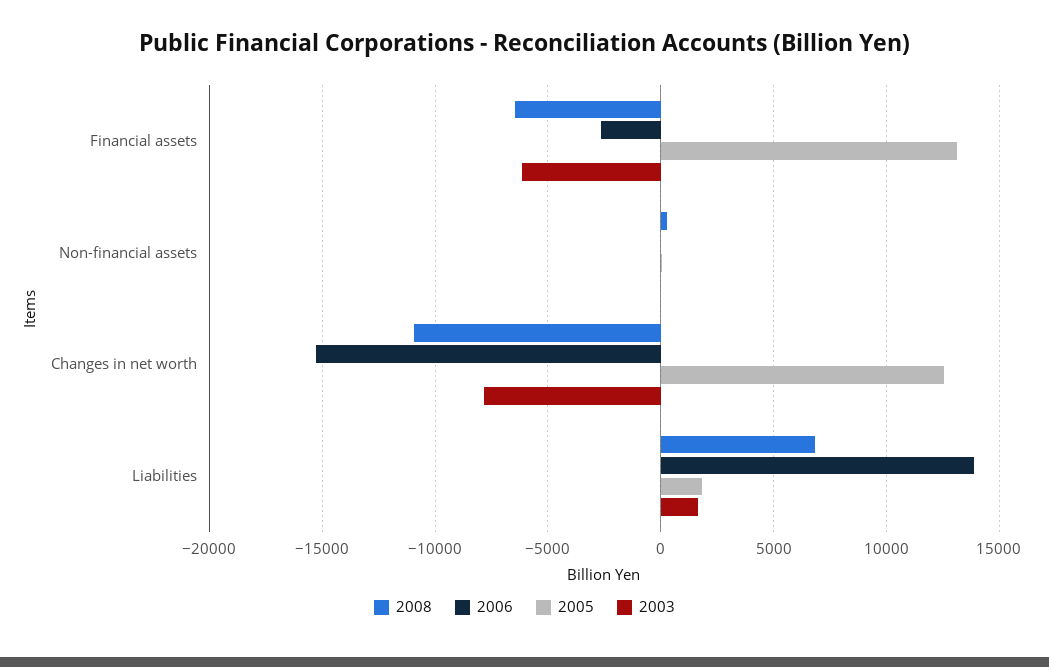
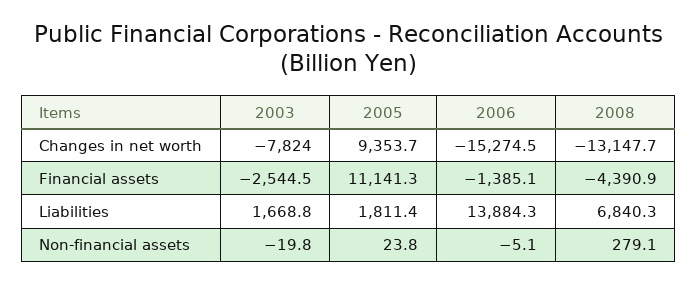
2008, Financial assets: -6500 -> -4390.9
2006, Financial assets: -2500 -> -1385.1
2005, Financial assets: 13000 -> 11141.3
2003, Financial assets: -6000 -> -2544.5
2008, Changes in net worth: -11000 -> -13147.7
2005, Changes in net worth: 12500 -> 9353.7

